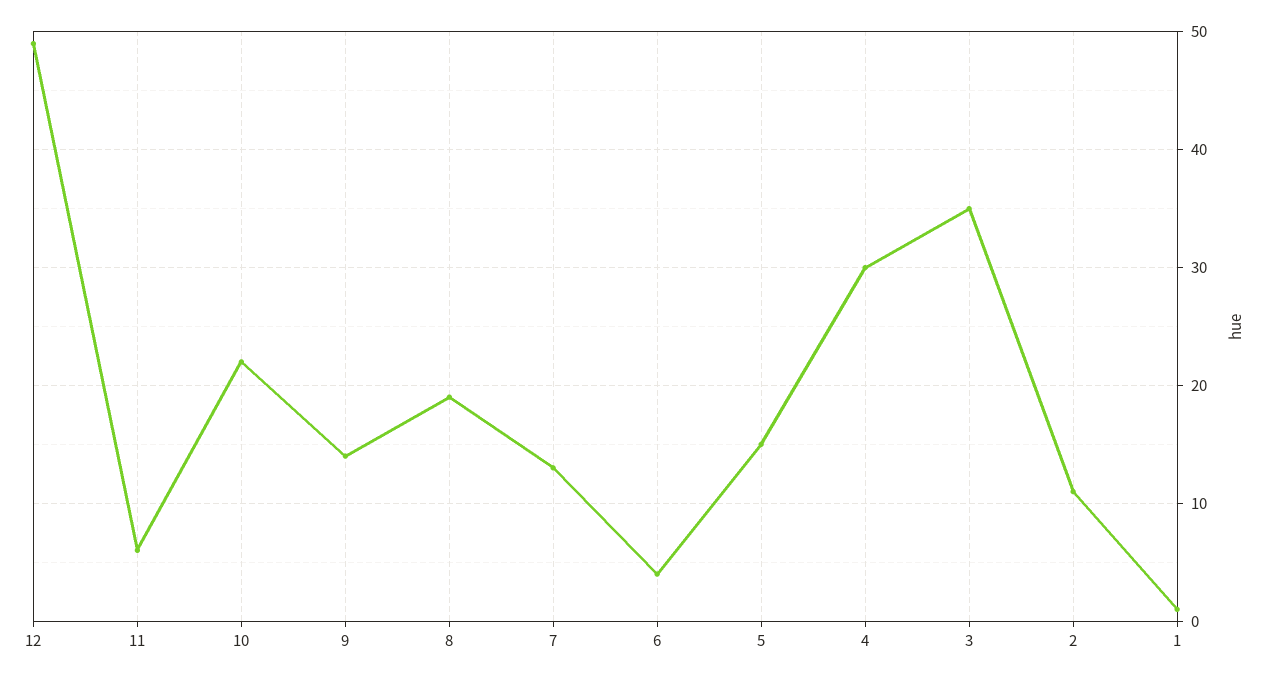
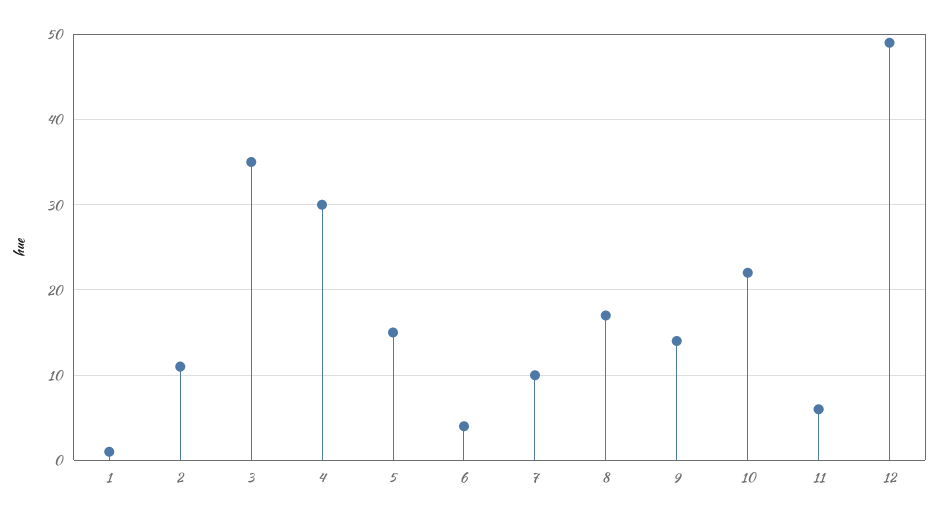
8: 19 -> 17
7: 13 -> 10

